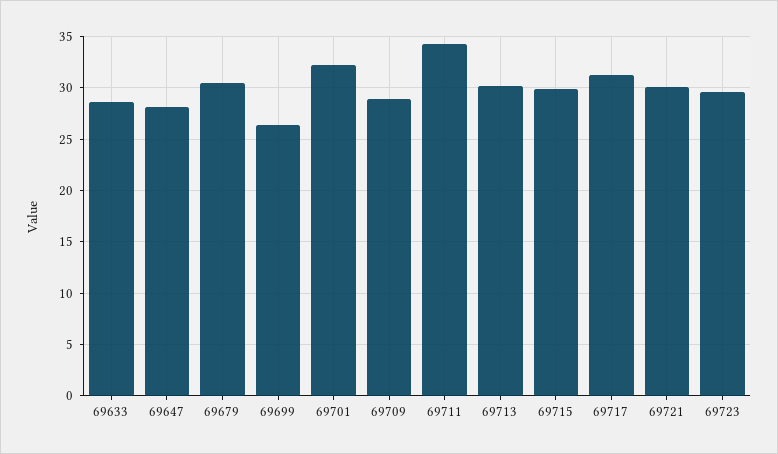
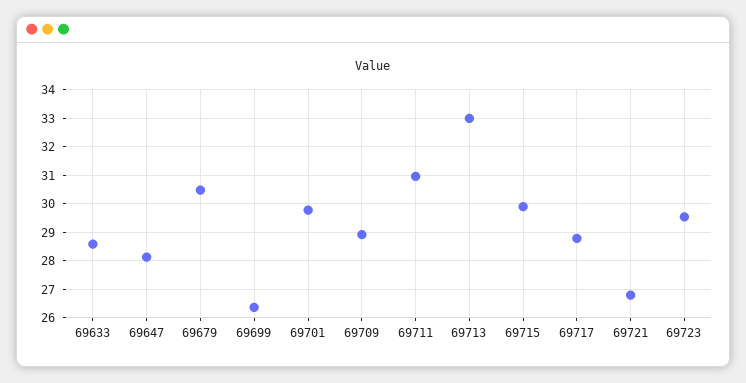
69701: 32 -> 29.75
69711: 34 -> 31
69713: 30 -> 33
69717: 31 -> 28.75
69721: 30 -> 26.75

